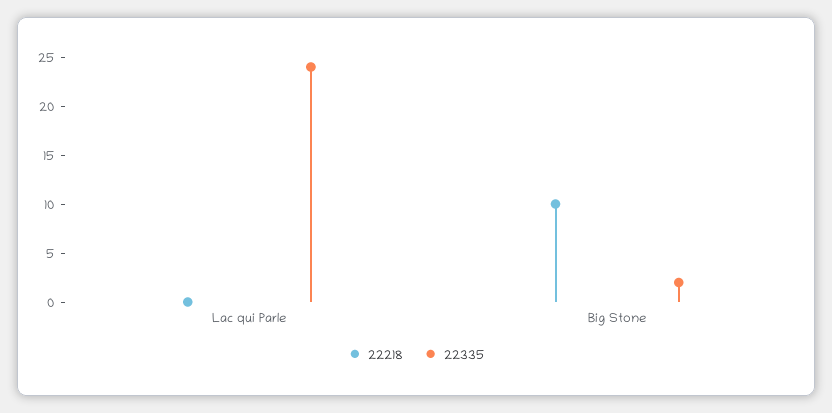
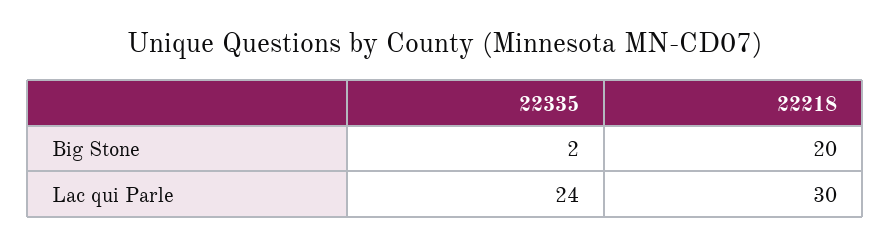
22218, Lac qui Parle: 0 -> 30
22218, Big Stone: 10 -> 20

